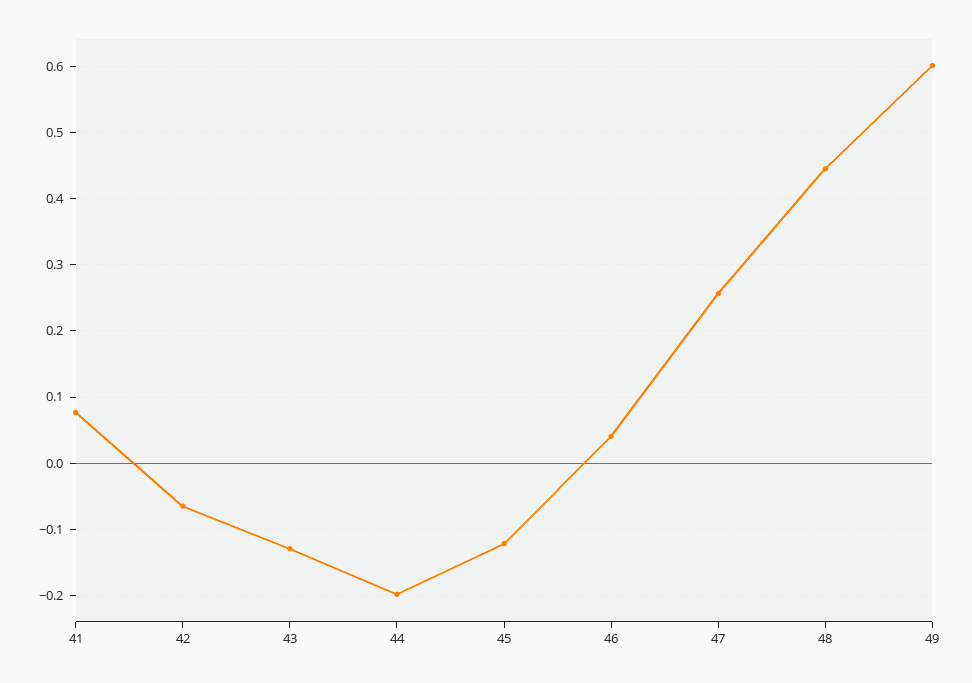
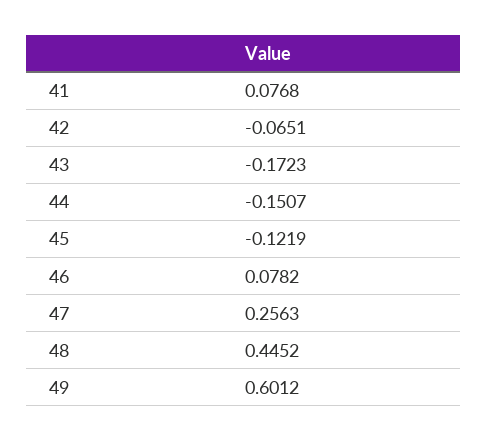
43: -0.13 -> -0.1723
44: -0.2 -> -0.1507
46: 0.04 -> 0.0782

